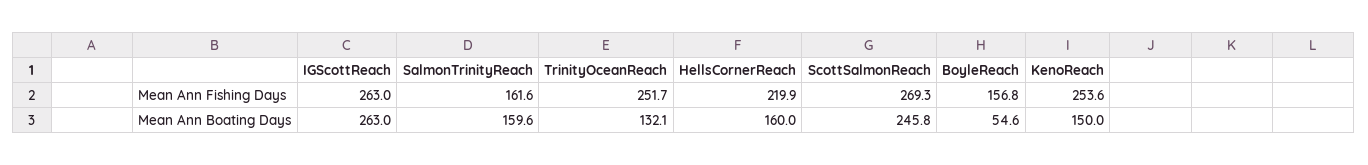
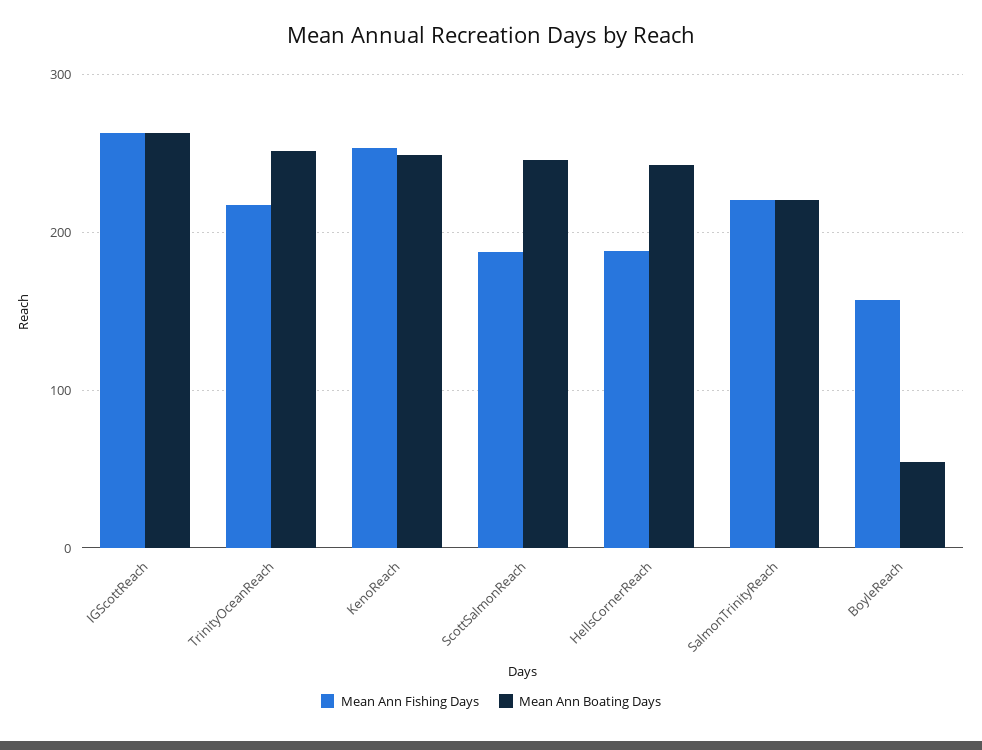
Mean Ann Fishing Days, SalmonTrinityReach: 161.6 -> 220
Mean Ann Fishing Days, TrinityOceanReach: 251.7 -> 220
Mean Ann Fishing Days, HellsCornerReach: 219.9 -> 190
Mean Ann Fishing Days, ScottSalmonReach: 269.3 -> 190
Mean Ann Boating Days, SalmonTrinityReach: 159.6 -> 220
Mean Ann Boating Days, TrinityOceanReach: 132.1 -> 250
Mean Ann Boating Days, HellsCornerReach: 160 -> 240
Mean Ann Boating Days, KenoReach: 150 -> 250

